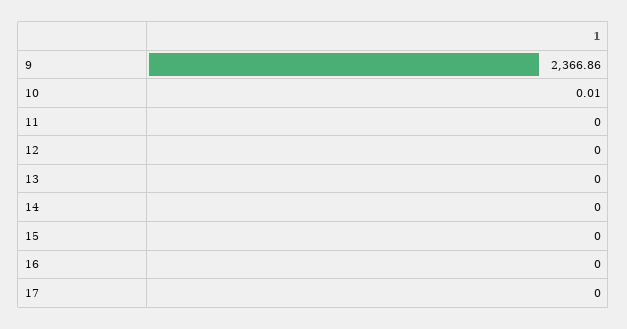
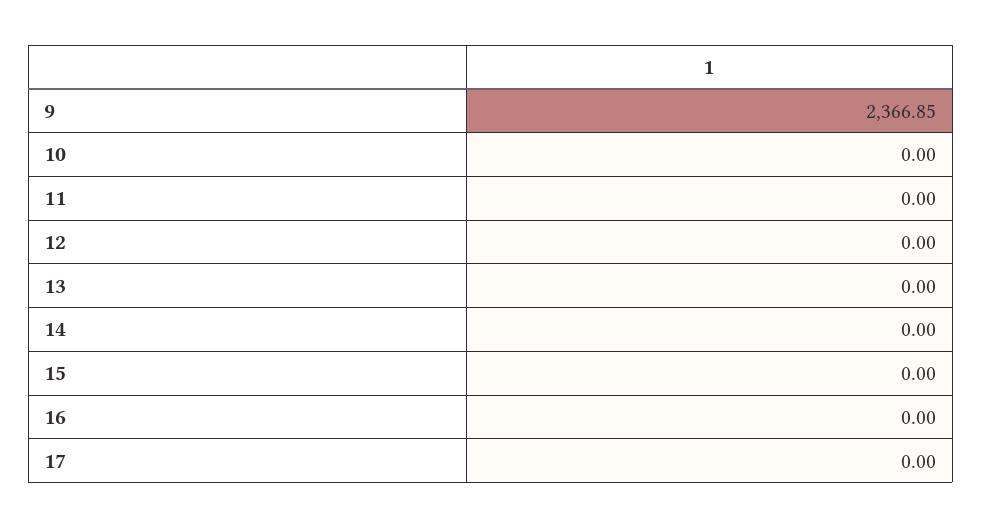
9: 2366.86 -> 2366.85
10: 0.01 -> 0

